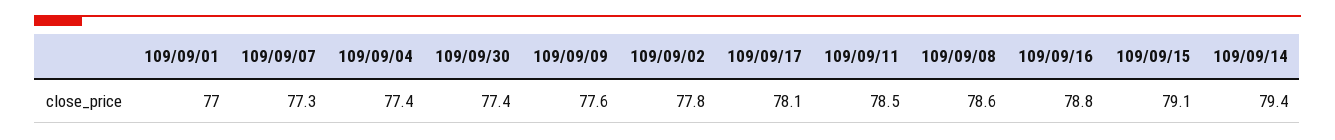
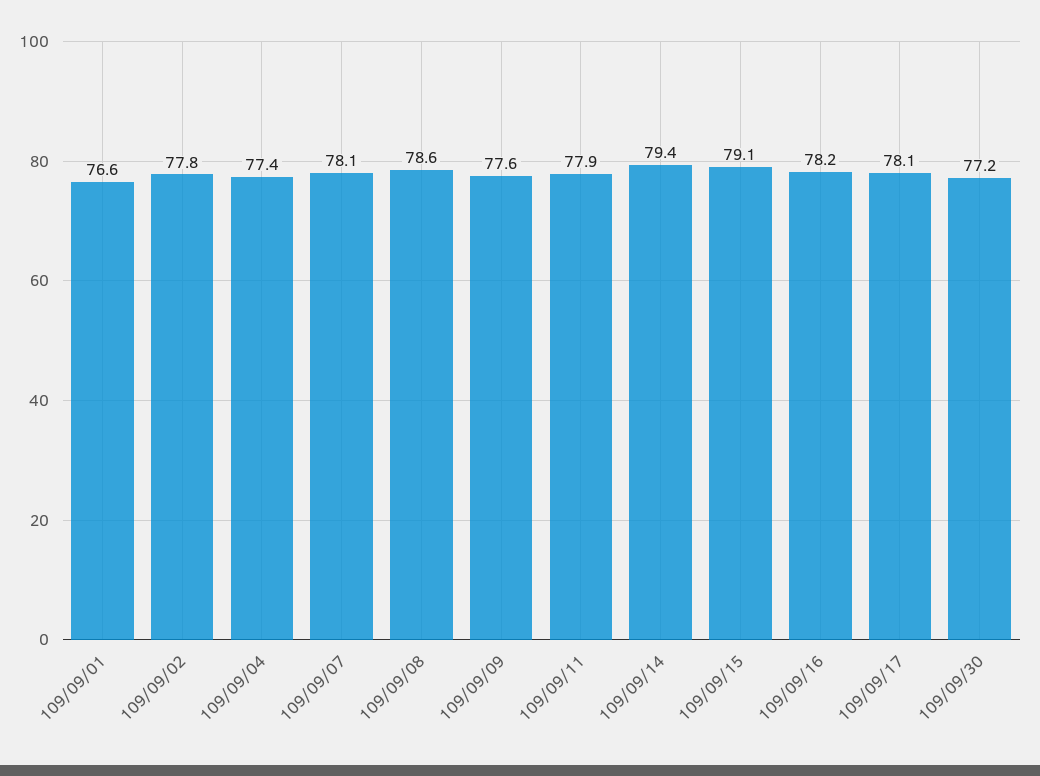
109/09/01: 77 -> 76.6
109/09/07: 77.3 -> 78.1
109/09/30: 77.4 -> 77.2
109/09/11: 78.5 -> 77.9
109/09/16: 78.8 -> 78.2

